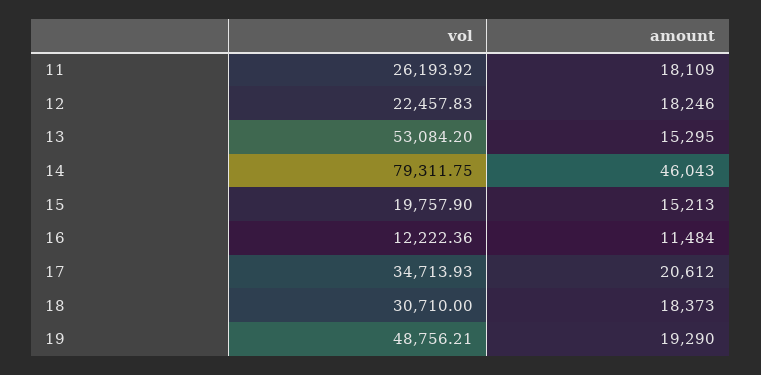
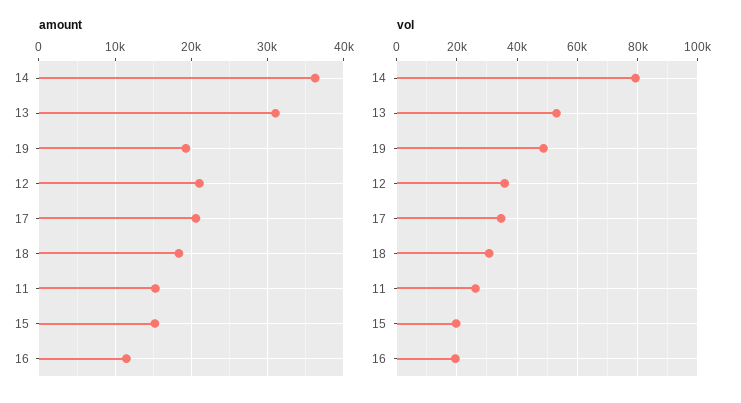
amount, 11: 18109 -> 15000
vol, 12: 22457.83 -> 36000
amount, 12: 18246 -> 21000
amount, 13: 15295 -> 31000
amount, 14: 46043 -> 36000
vol, 16: 12222.36 -> 20000

